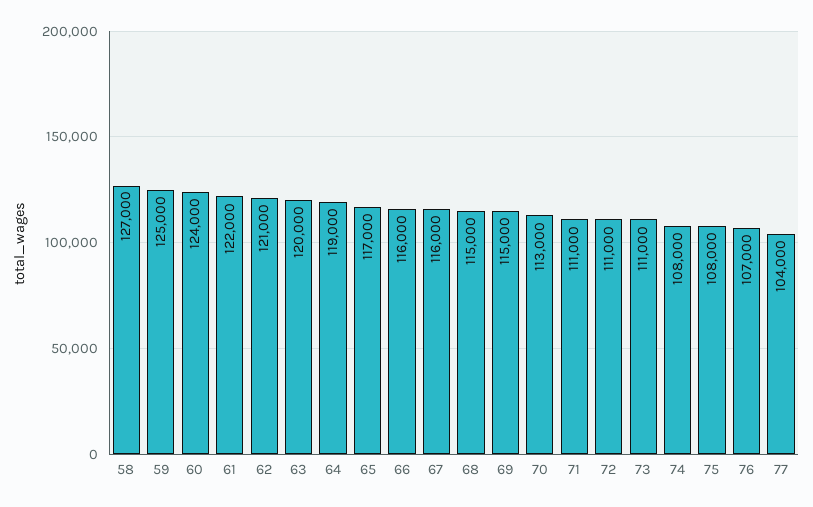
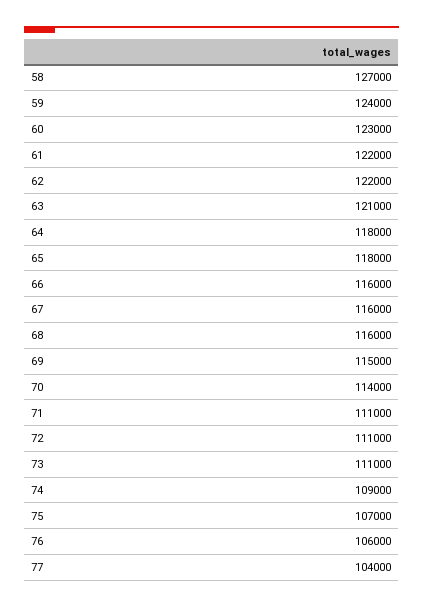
59: 125000 -> 124000
60: 124000 -> 123000
62: 121000 -> 122000
63: 120000 -> 121000
64: 119000 -> 118000
65: 117000 -> 118000
68: 115000 -> 116000
70: 113000 -> 114000
74: 108000 -> 109000
75: 108000 -> 107000
76: 107000 -> 106000

